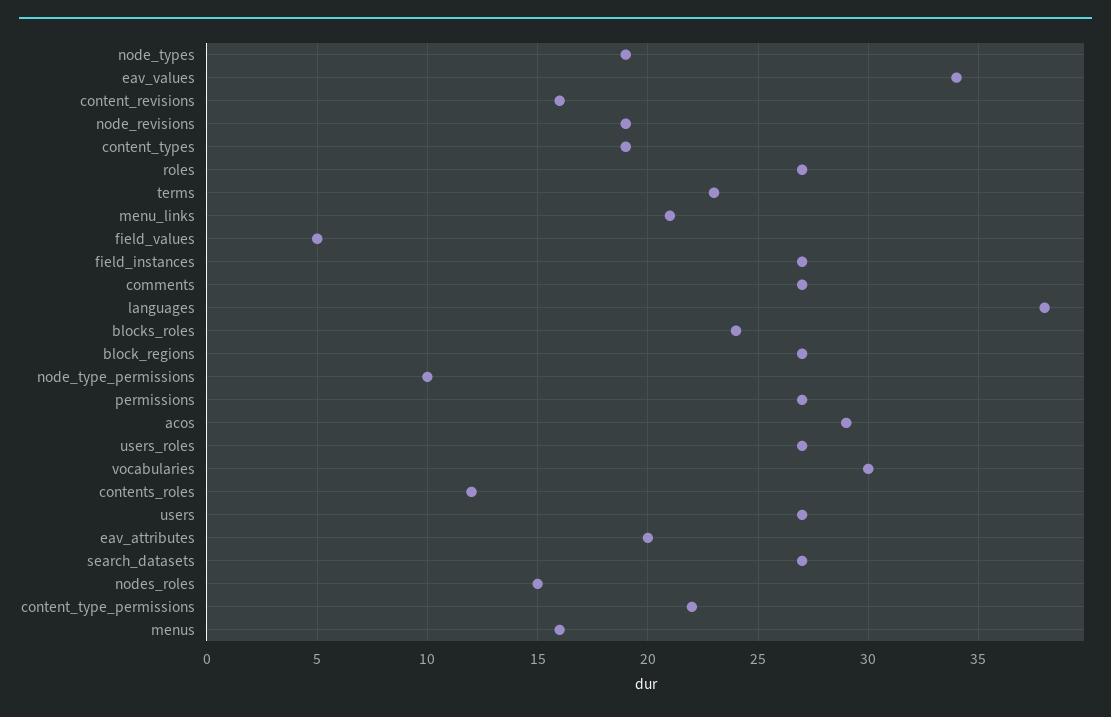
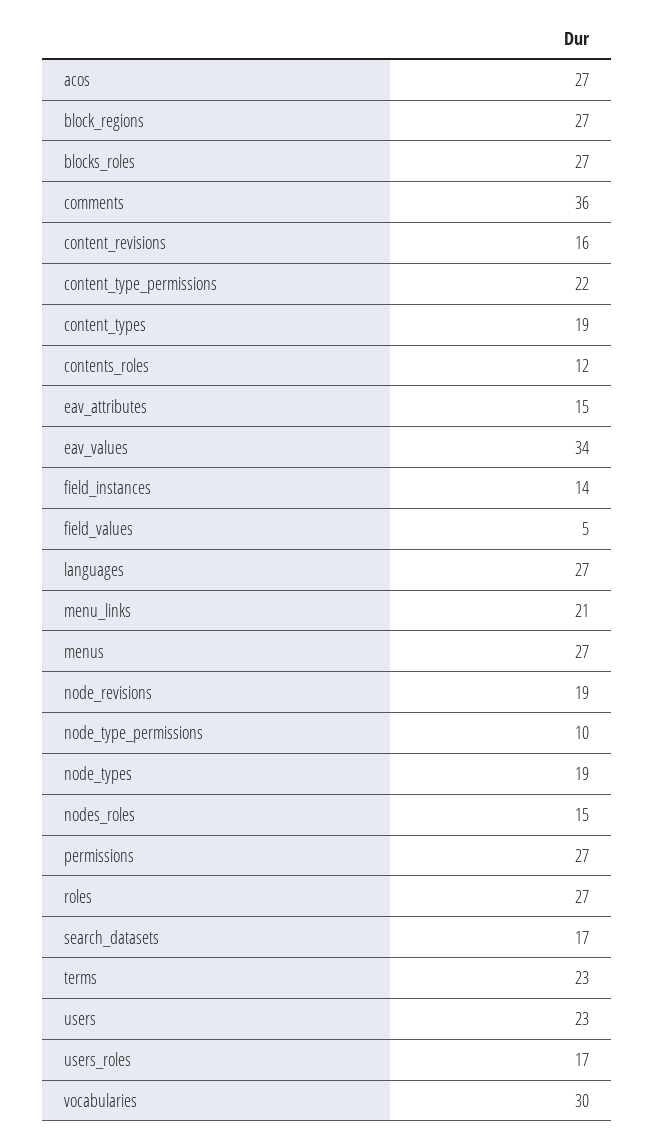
field_instances: 27 -> 14
comments: 27 -> 36
languages: 38 -> 27
blocks_roles: 24 -> 27
acos: 29 -> 27
users_roles: 27 -> 17
users: 27 -> 23
eav_attributes: 20 -> 15
search_datasets: 27 -> 17
menus: 16 -> 27

